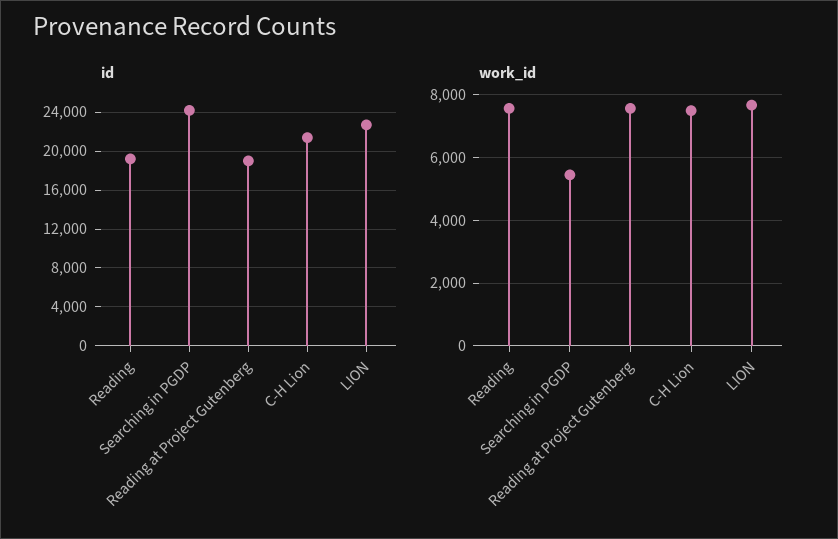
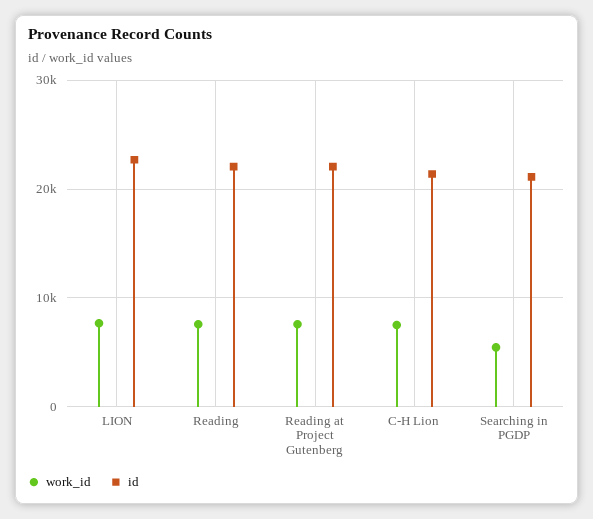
id, Reading: 19000 -> 22000
id, Searching in PGDP: 24000 -> 21000
id, Reading at Project Gutenberg: 19000 -> 22000

